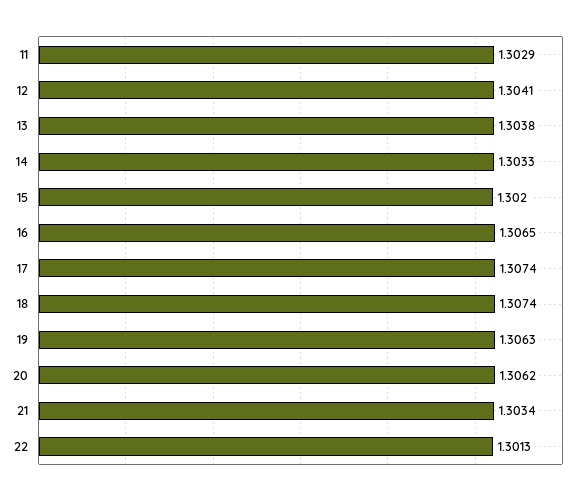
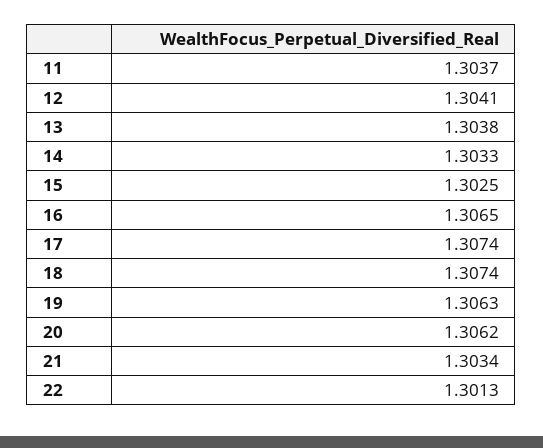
11: 1.3029 -> 1.3037
15: 1.302 -> 1.3025

